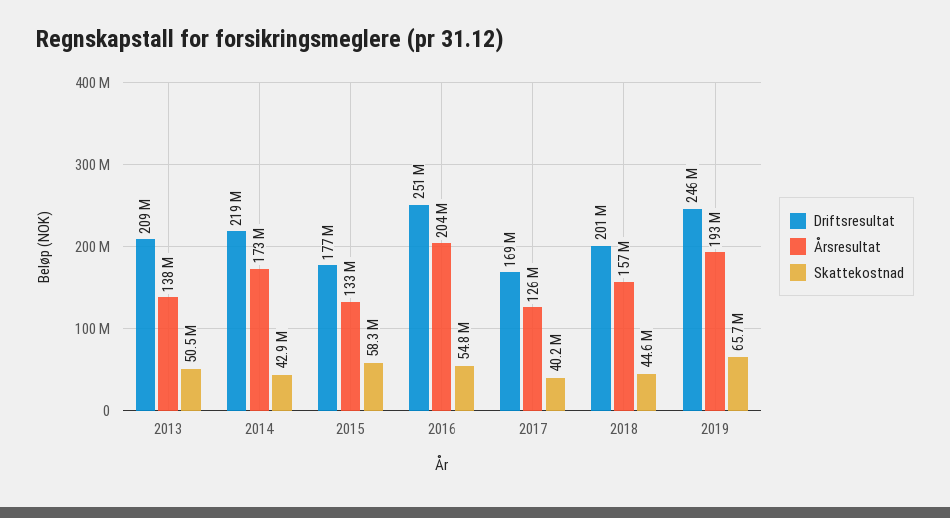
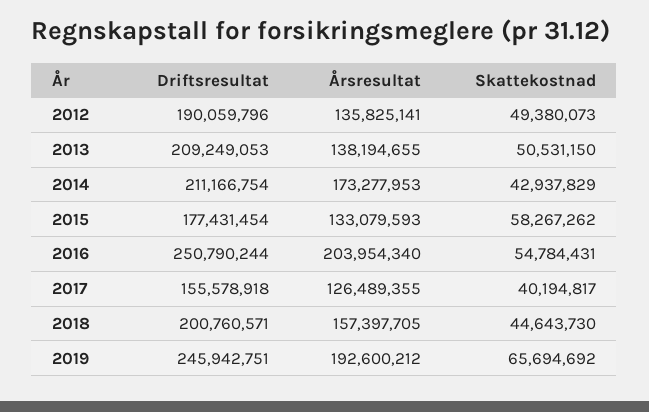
Driftsresultat, 2014: 219000000 -> 211166754
Driftsresultat, 2017: 169000000 -> 155578918
Driftsresultat, 2012: none -> 190059796
Årsresultat, 2012: none -> 135825141
Skattekostnad, 2012: none -> 49380073

